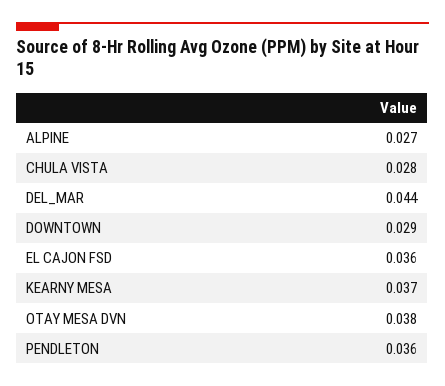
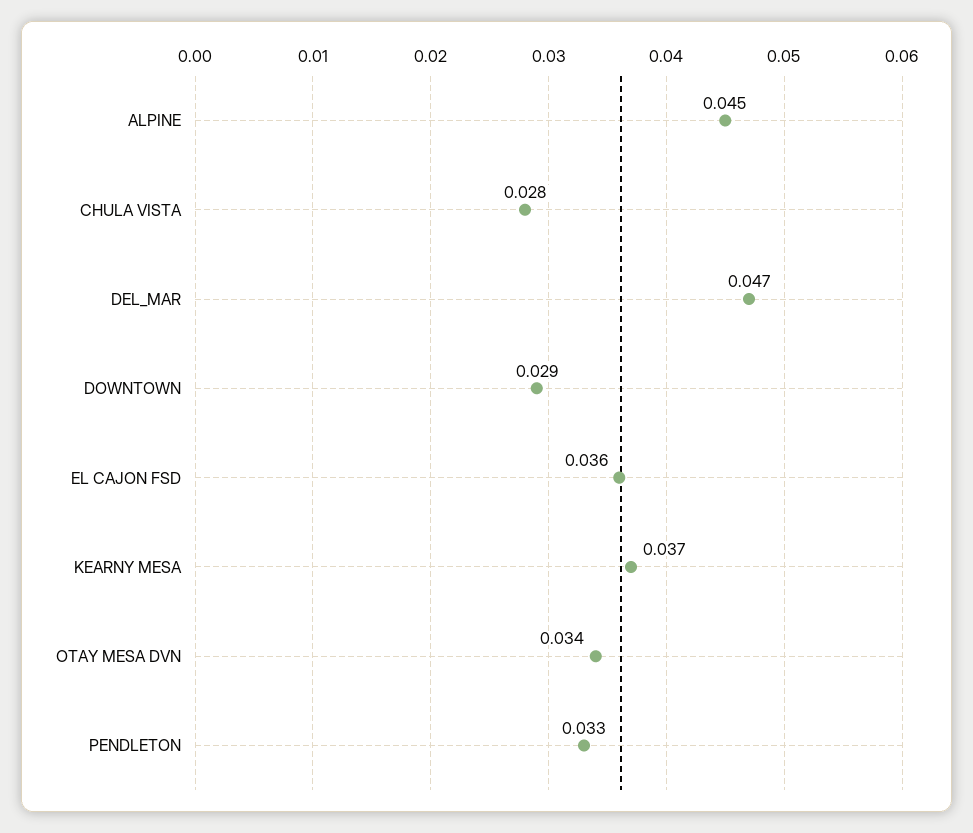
ALPINE: 0.027 -> 0.045
DEL_MAR: 0.044 -> 0.047
OTAY MESA DVN: 0.038 -> 0.034
PENDLETON: 0.036 -> 0.033

